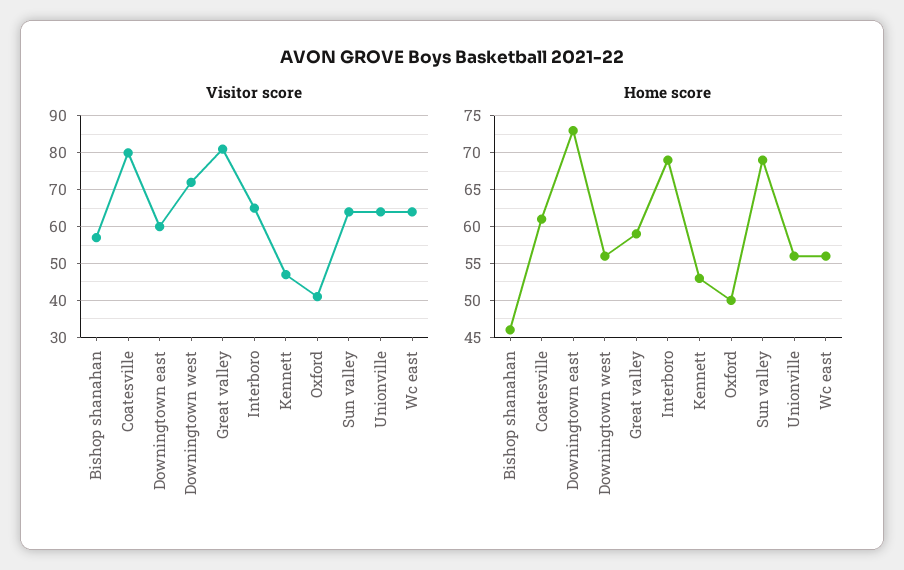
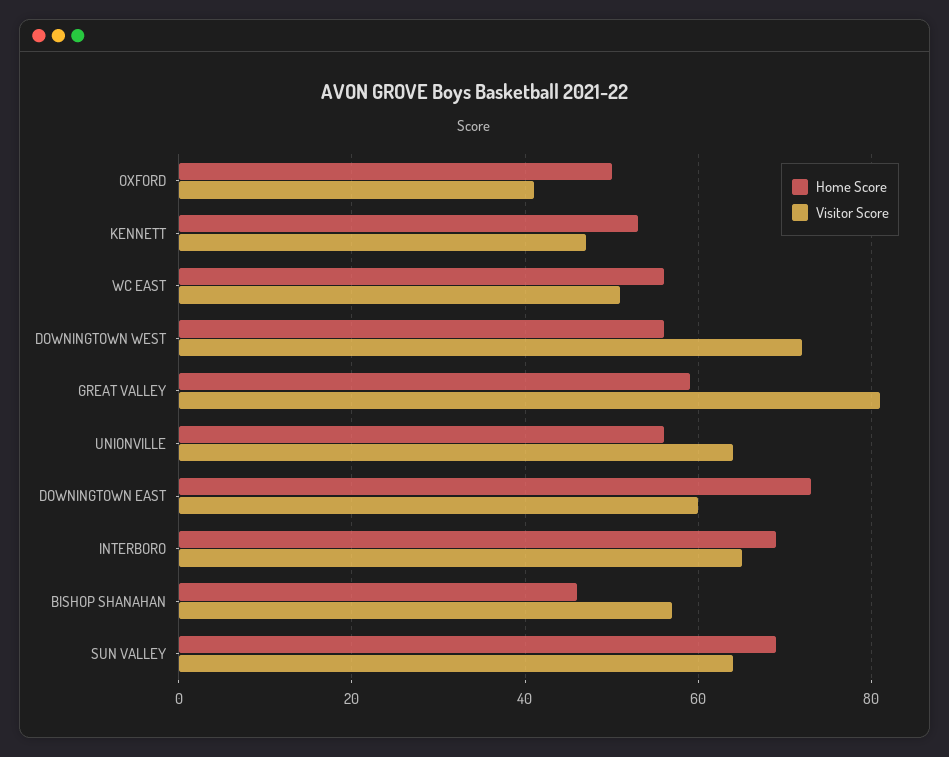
Visitor score, Coatesville: 80 -> none
Visitor score, Wc east: 65 -> 50
Home score, Coatesville: 61 -> none

